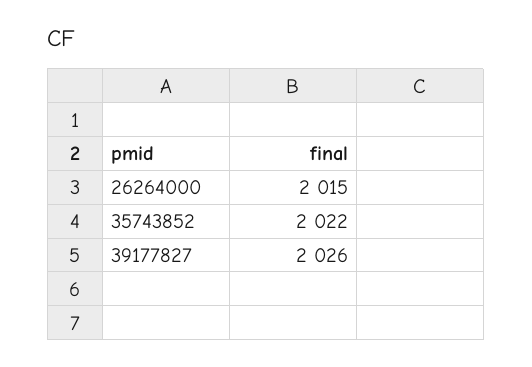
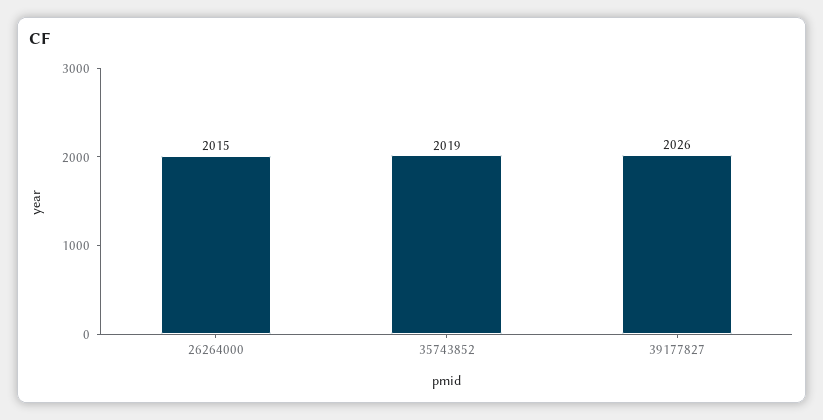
35743852: 2022 -> 2019

